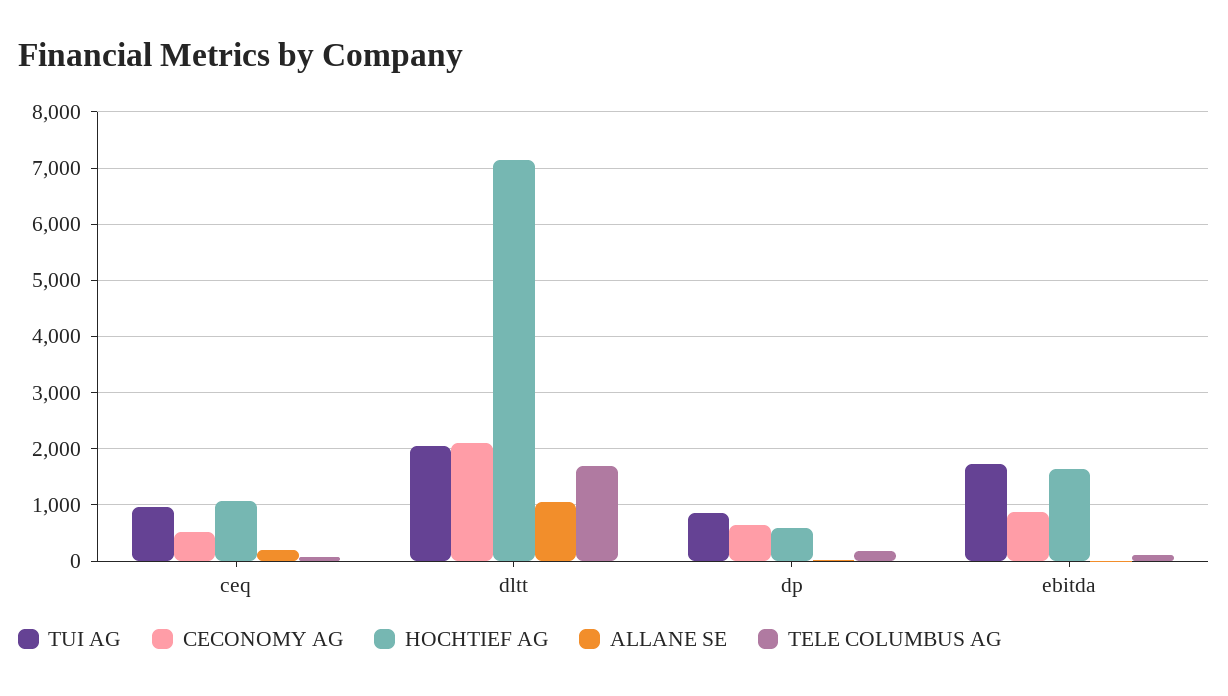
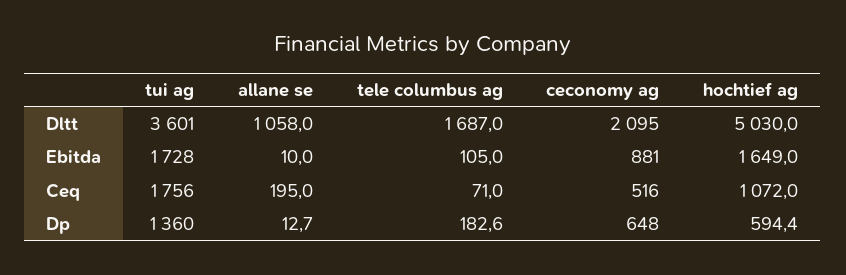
TUI AG, ceq: 1000 -> 1756
TUI AG, dltt: 2000 -> 3601
HOCHTIEF AG, dltt: 7200 -> 5030
TUI AG, dp: 800 -> 1360

